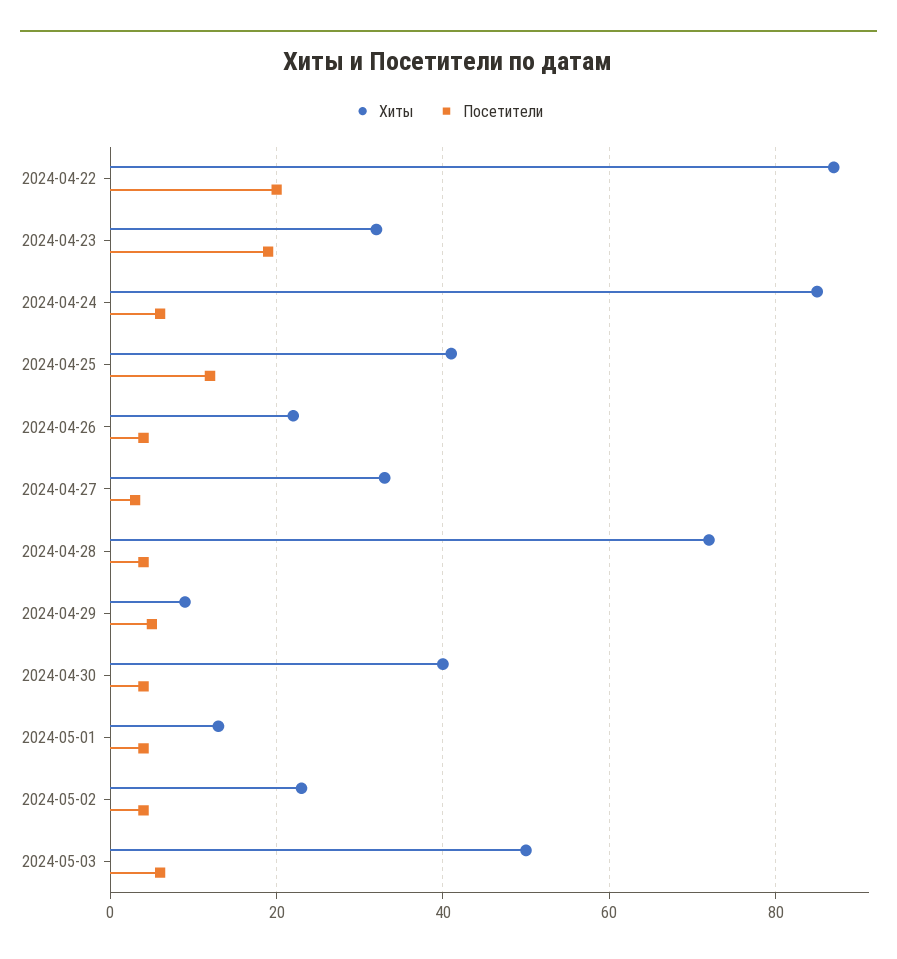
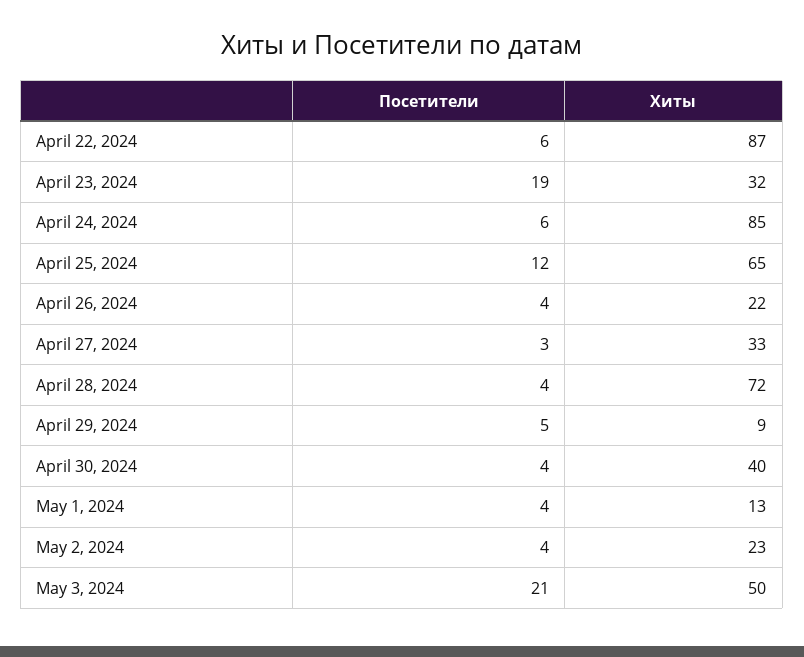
Посетители, 2024-04-22: 20 -> 6
Хиты, 2024-04-25: 40 -> 65
Посетители, 2024-05-03: 5 -> 21

